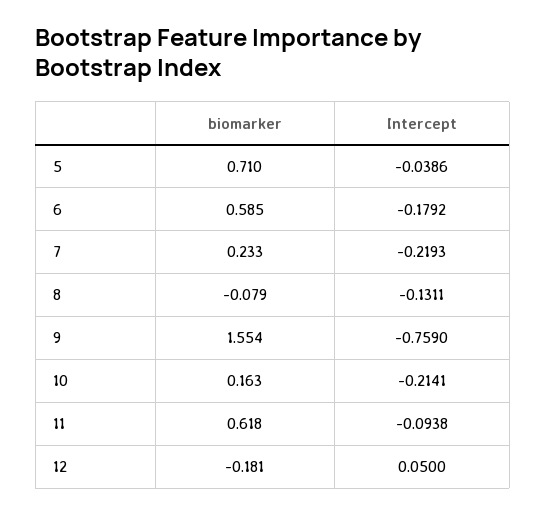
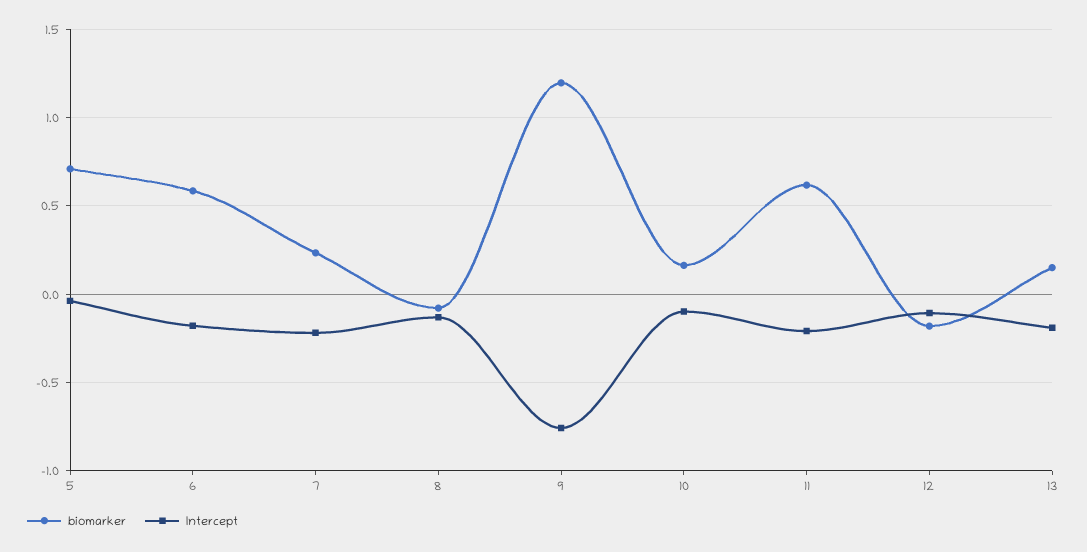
biomarker, 9: 1.554 -> 1.2
Intercept, 10: -0.2141 -> -0.1
Intercept, 11: -0.0938 -> -0.2
Intercept, 12: 0.05 -> -0.1
biomarker, 13: none -> 0.15
Intercept, 13: none -> -0.2

